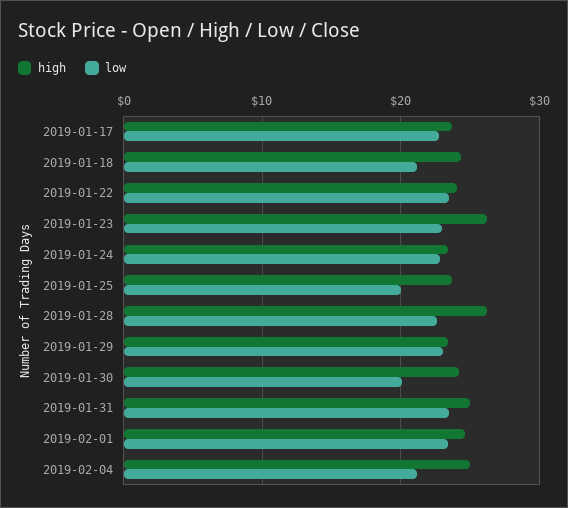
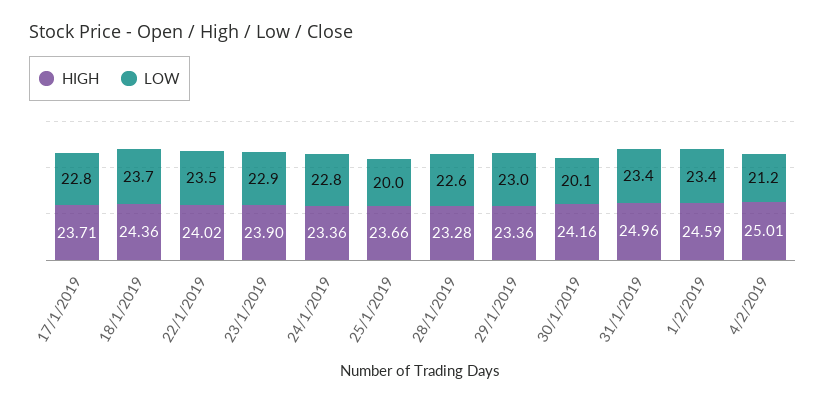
low, 2019-01-18: 21 -> 23.7
high, 2019-01-23: 26 -> 23.9
high, 2019-01-28: 26 -> 23.28

